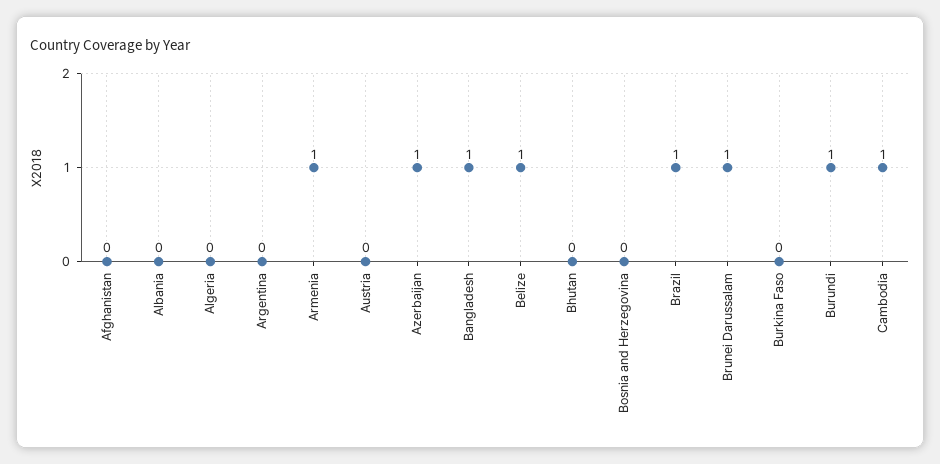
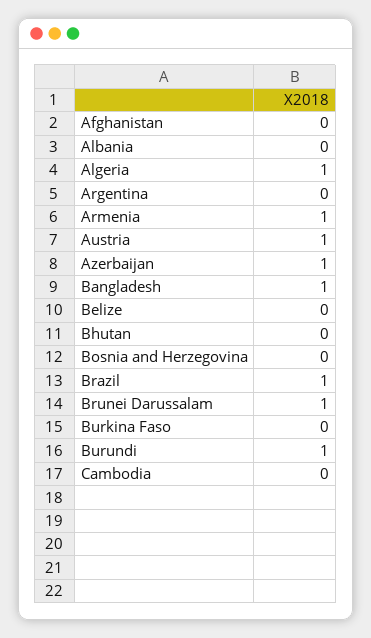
Algeria: 0 -> 1
Austria: 0 -> 1
Belize: 1 -> 0
Cambodia: 1 -> 0

